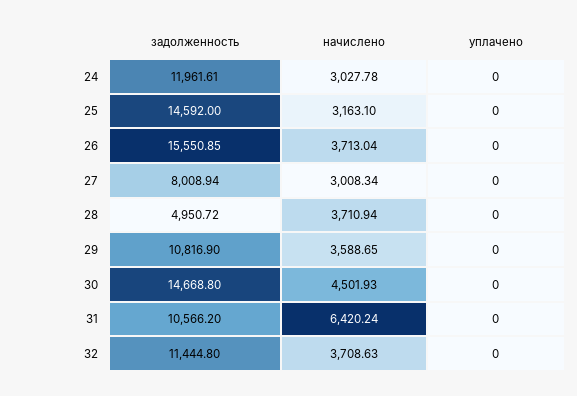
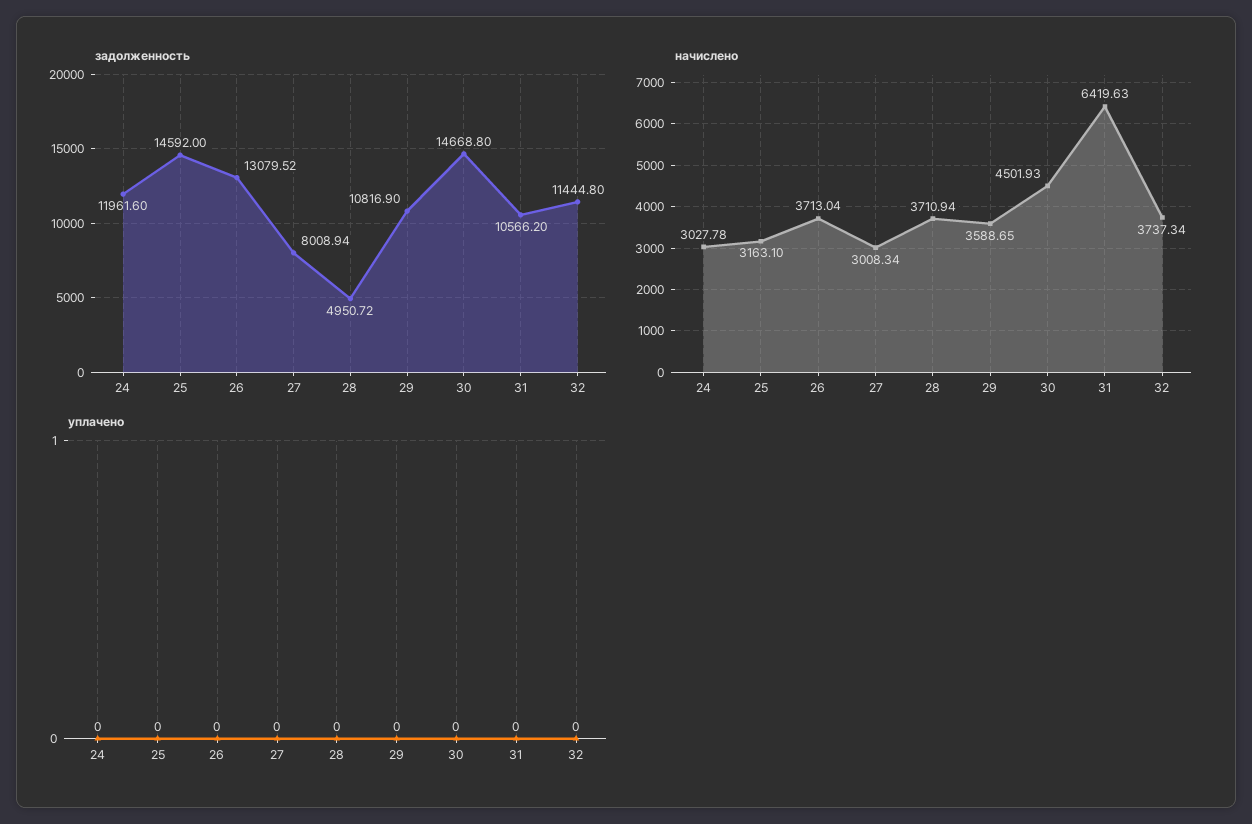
задолженность, 24: 11961.61 -> 11961.6
задолженность, 26: 15550.85 -> 13079.52
начислено, 31: 6420.24 -> 6419.63
начислено, 32: 3708.63 -> 3737.34

